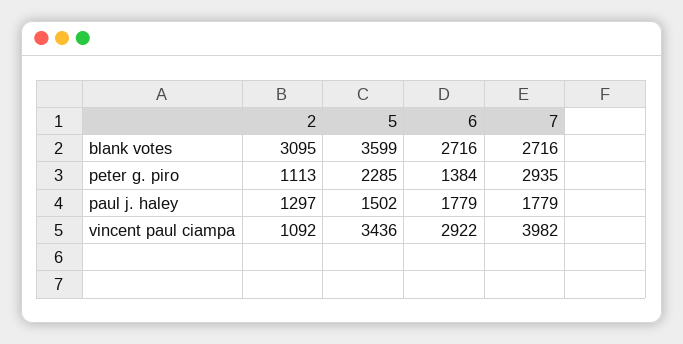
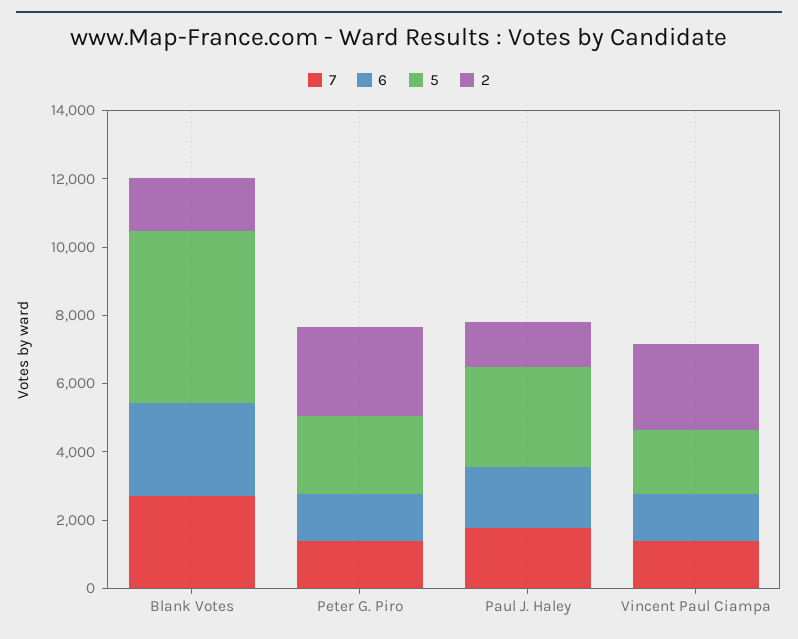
2, blank votes: 3095 -> 1500
5, blank votes: 3599 -> 5000
2, peter g. piro: 1113 -> 2500
7, peter g. piro: 2935 -> 1500
5, paul j. haley: 1502 -> 3000
2, vincent paul ciampa: 1092 -> 2500
5, vincent paul ciampa: 3436 -> 2000
6, vincent paul ciampa: 2922 -> 1500
7, vincent paul ciampa: 3982 -> 1500

